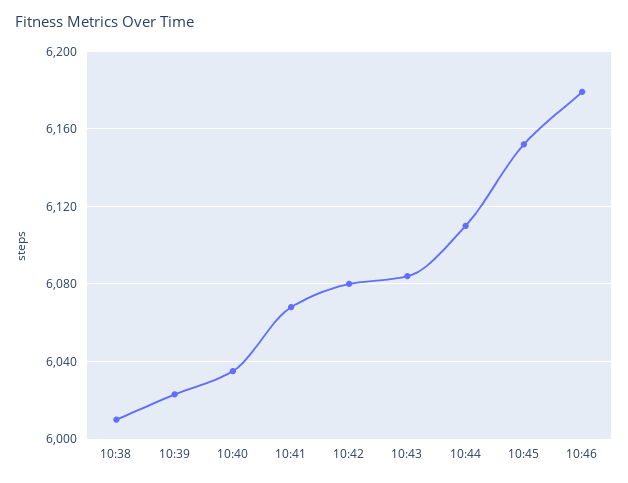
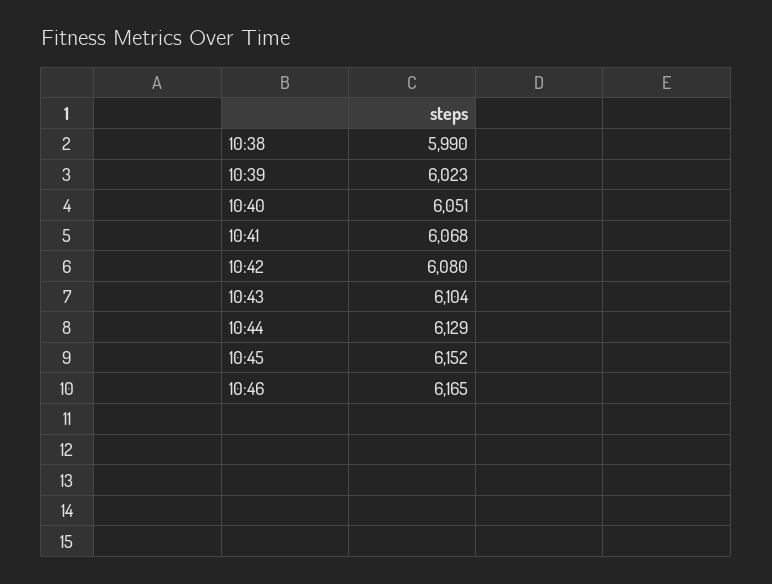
10:38: 6010 -> 5990
10:40: 6035 -> 6051
10:43: 6085 -> 6104
10:44: 6110 -> 6129
10:46: 6180 -> 6165

